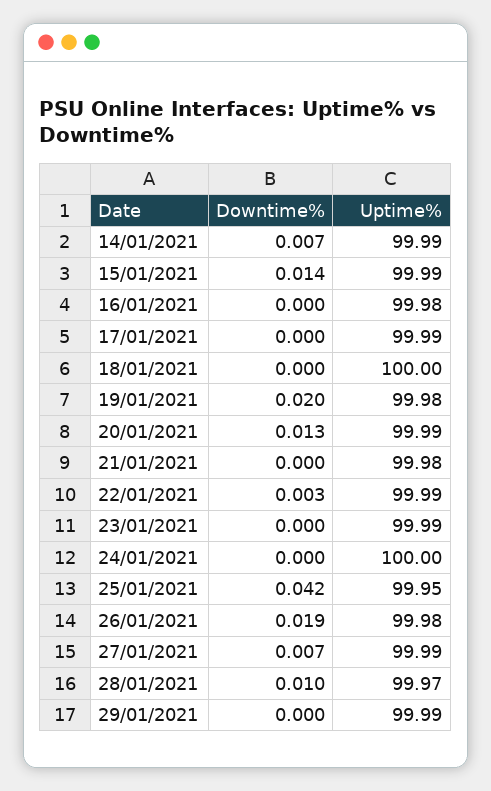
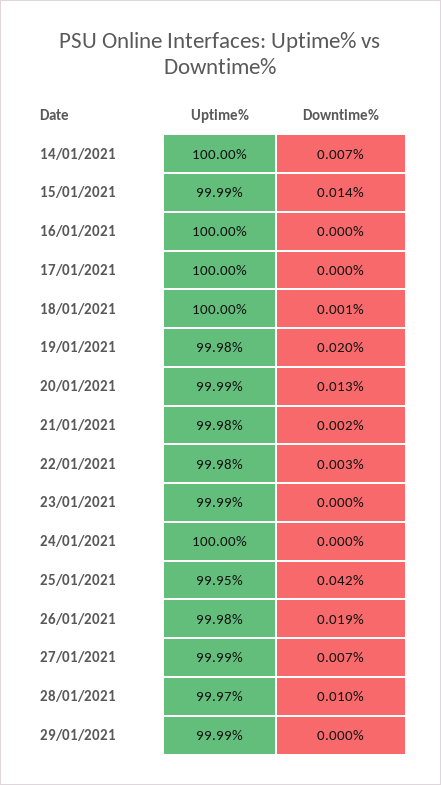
Uptime%, 14/01/2021: 99.99 -> 100
Uptime%, 16/01/2021: 99.98 -> 100
Uptime%, 17/01/2021: 99.99 -> 100
Downtime%, 18/01/2021: 0 -> 0.001
Downtime%, 21/01/2021: 0 -> 0.002
Uptime%, 22/01/2021: 99.99 -> 99.98

